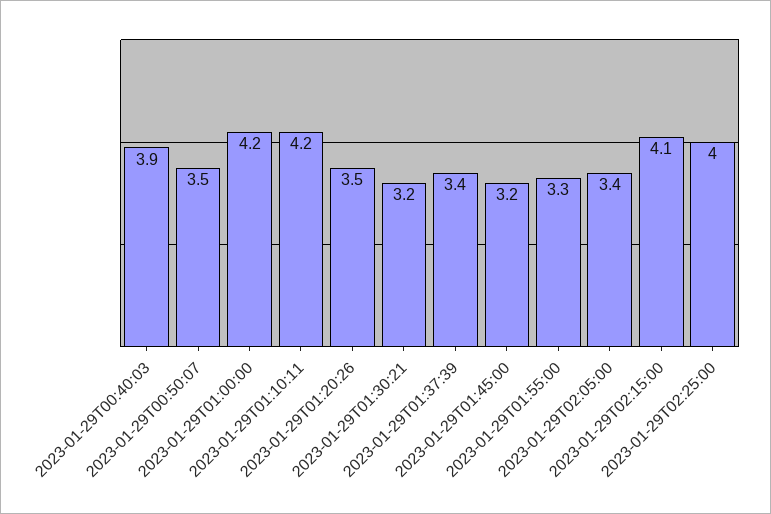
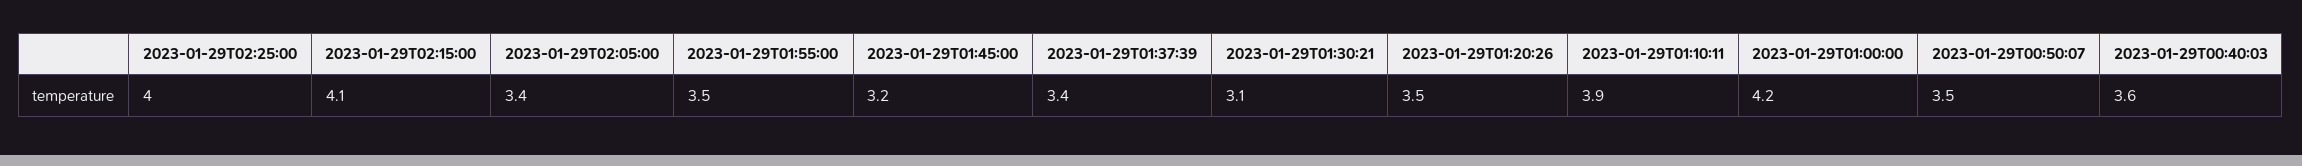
2023-01-29T00:40:03: 3.9 -> 3.6
2023-01-29T01:10:11: 4.2 -> 3.9
2023-01-29T01:30:21: 3.2 -> 3.1
2023-01-29T01:55:00: 3.3 -> 3.5

